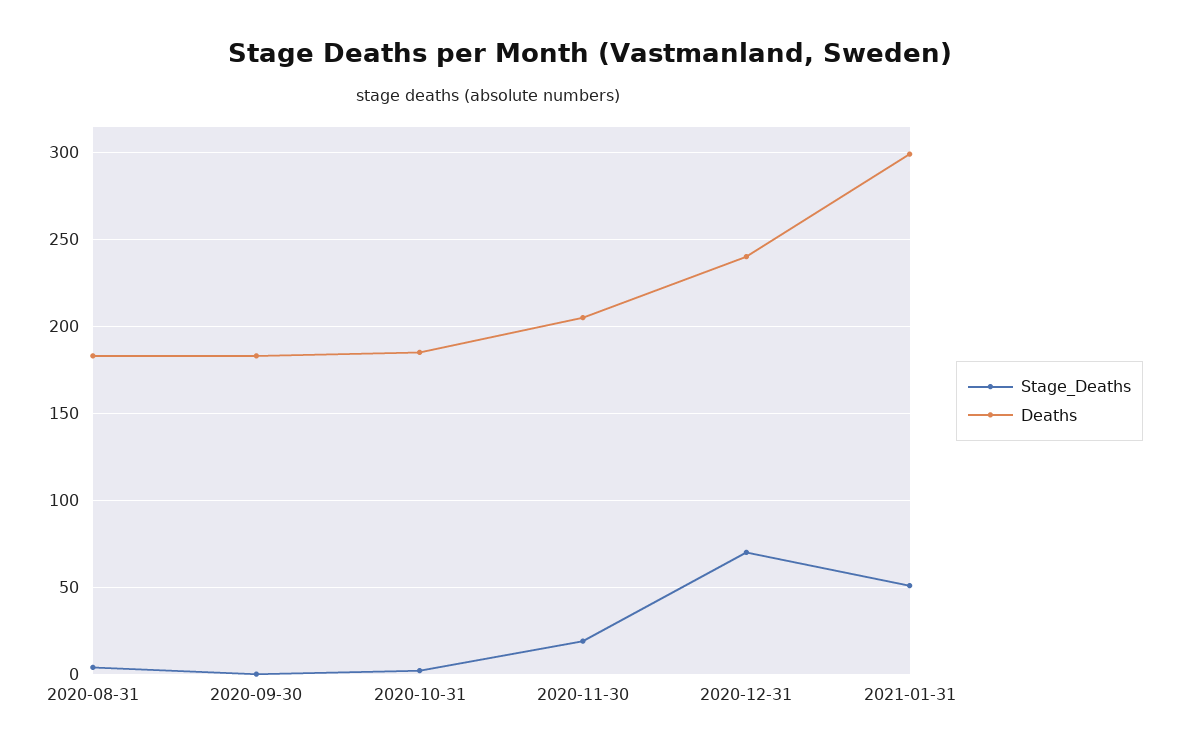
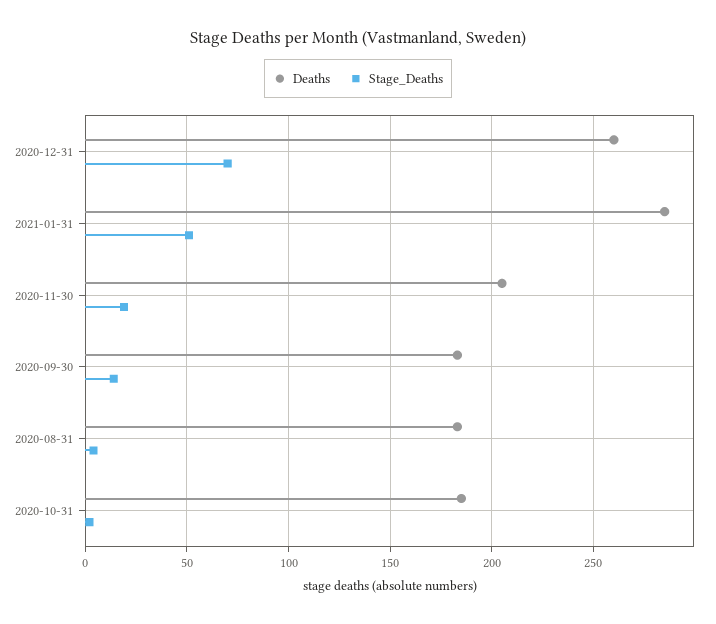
Stage_Deaths, 2020-09-30: 0 -> 15
Deaths, 2020-12-31: 240 -> 260
Deaths, 2021-01-31: 300 -> 285

